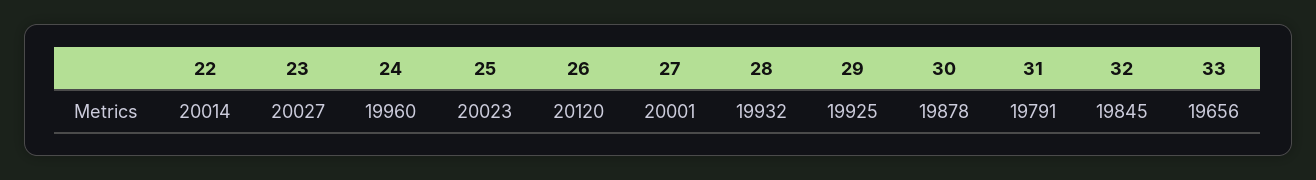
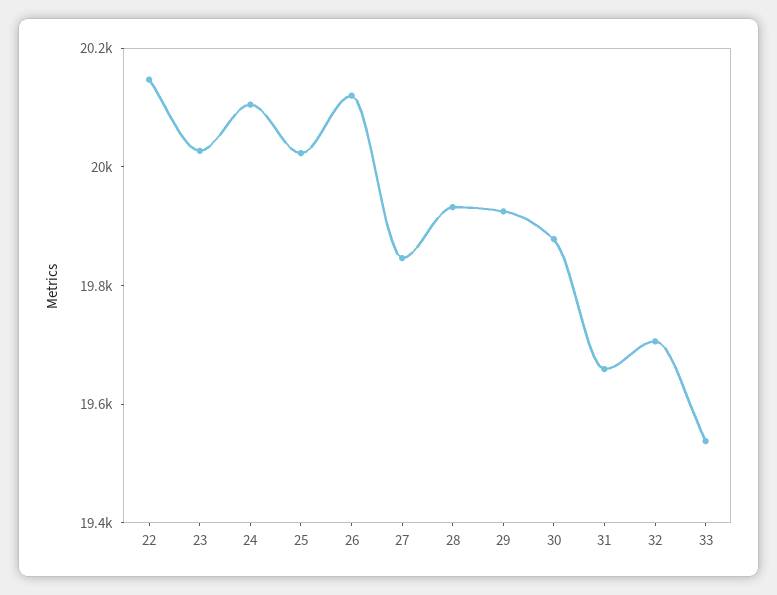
22: 20014 -> 20150
24: 19960 -> 20100
27: 20001 -> 19850
31: 19791 -> 19650
32: 19845 -> 19700
33: 19656 -> 19550

